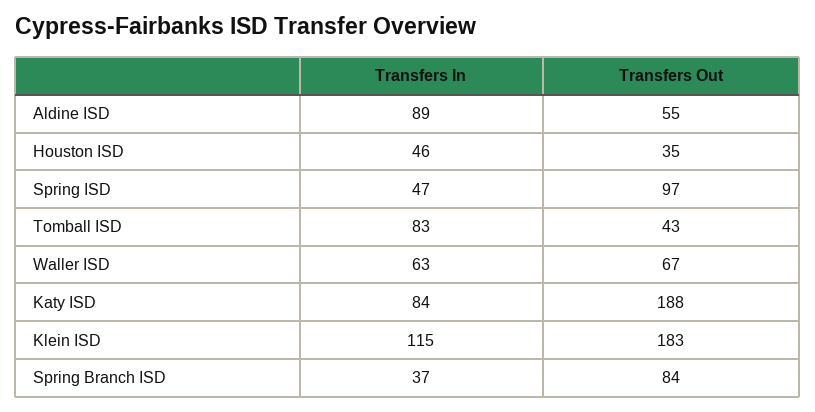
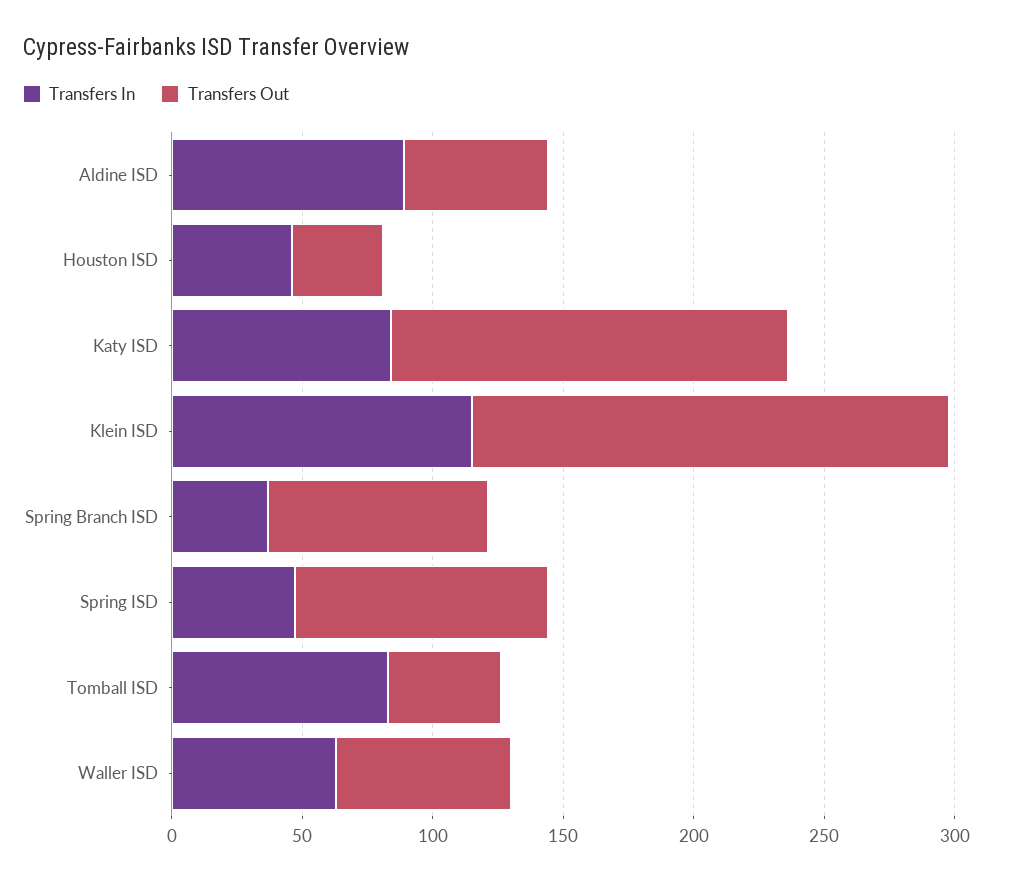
Transfers Out, Katy ISD: 188 -> 150

